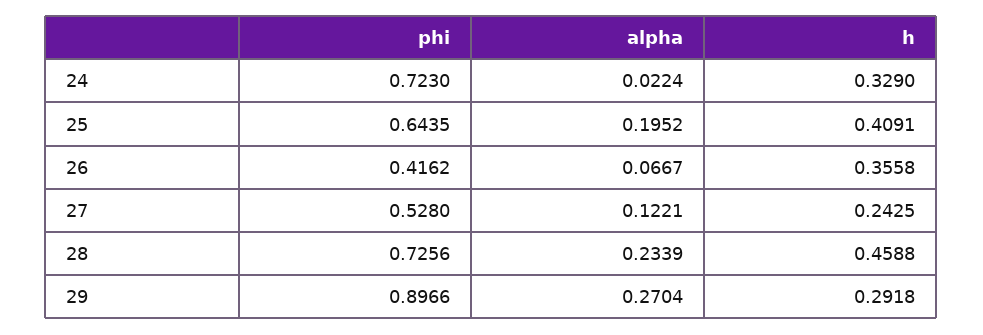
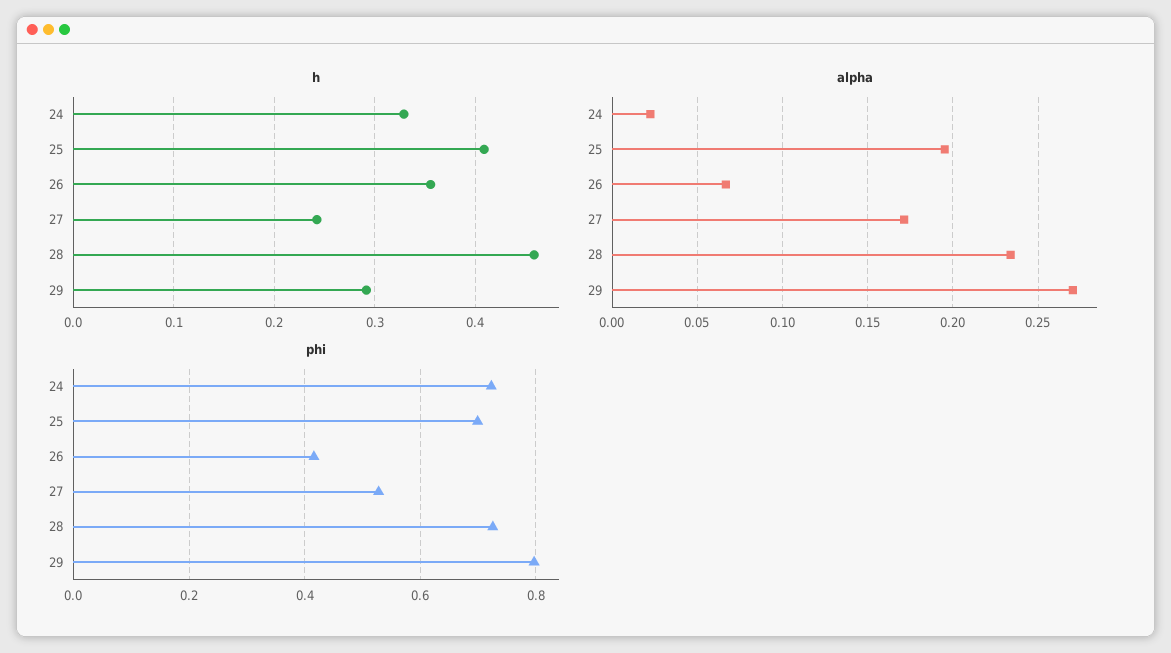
phi, 25: 0.6435 -> 0.7
alpha, 27: 0.1221 -> 0.17
phi, 29: 0.8966 -> 0.8

